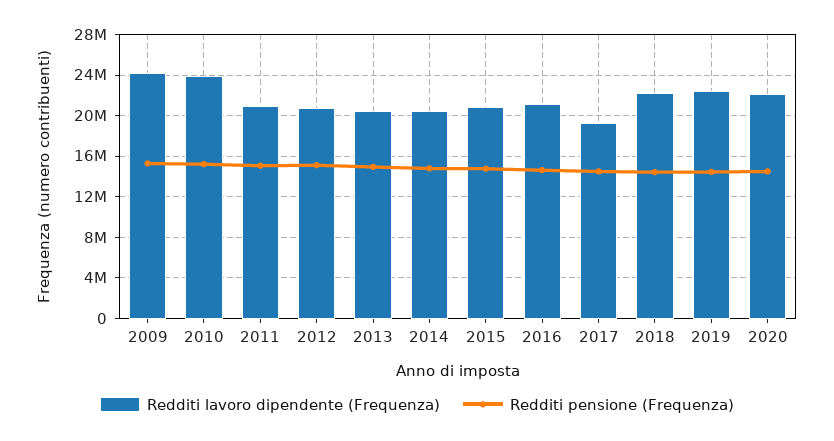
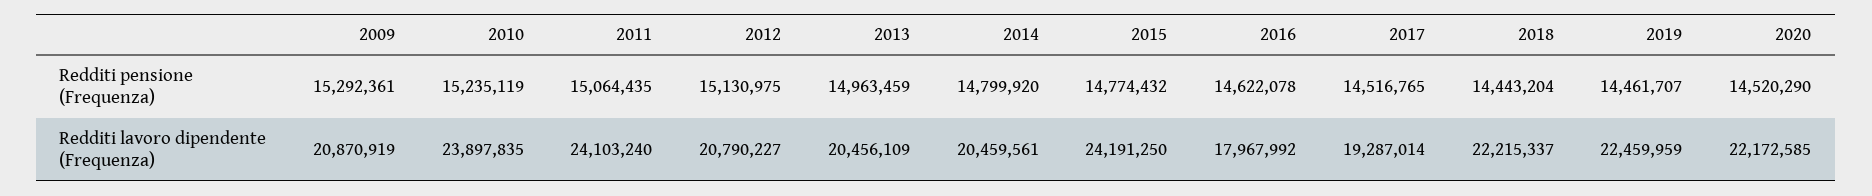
Redditi lavoro dipendente (Frequenza), 2009: 24000000 -> 20870919
Redditi lavoro dipendente (Frequenza), 2011: 21000000 -> 24103240
Redditi lavoro dipendente (Frequenza), 2015: 21000000 -> 24191250
Redditi lavoro dipendente (Frequenza), 2016: 21000000 -> 17967992

